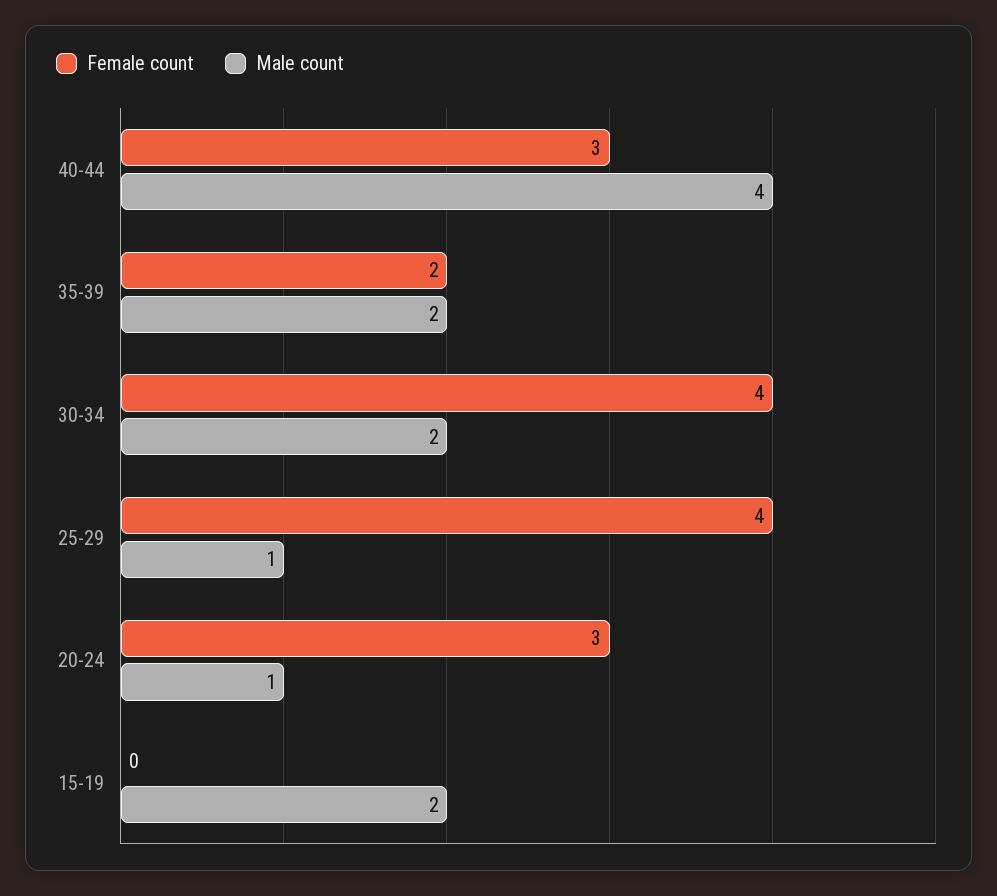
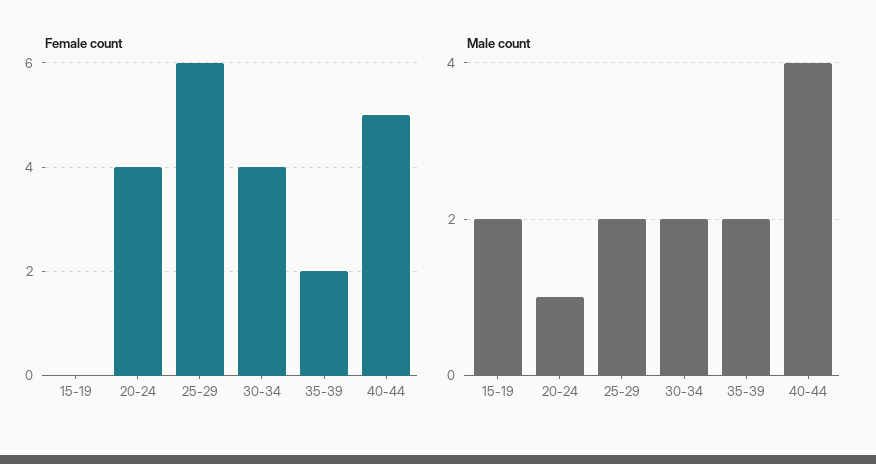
Female count, 40-44: 3 -> 5
Female count, 25-29: 4 -> 6
Male count, 25-29: 1 -> 2
Female count, 20-24: 3 -> 4

